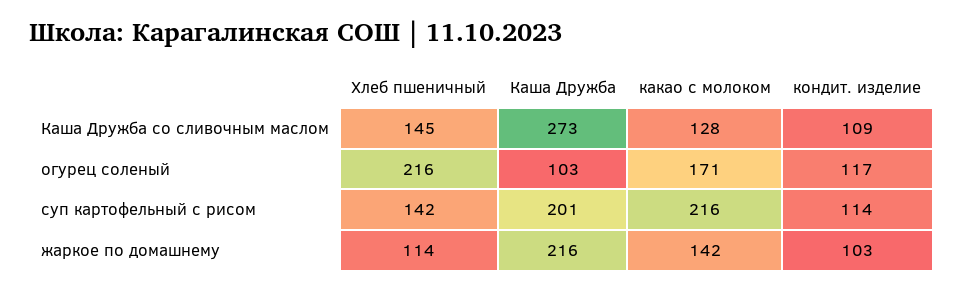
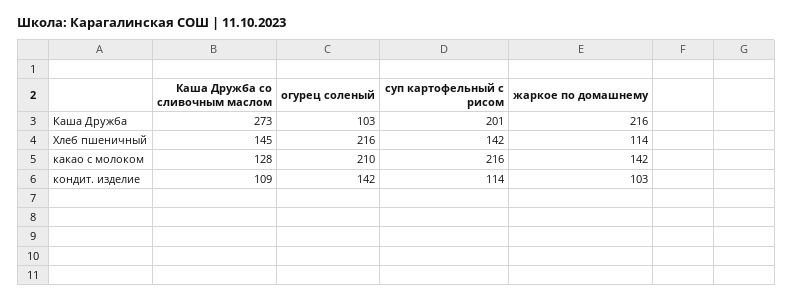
какао с молоком, огурец соленый: 171 -> 210
кондит. изделие, огурец соленый: 117 -> 142

